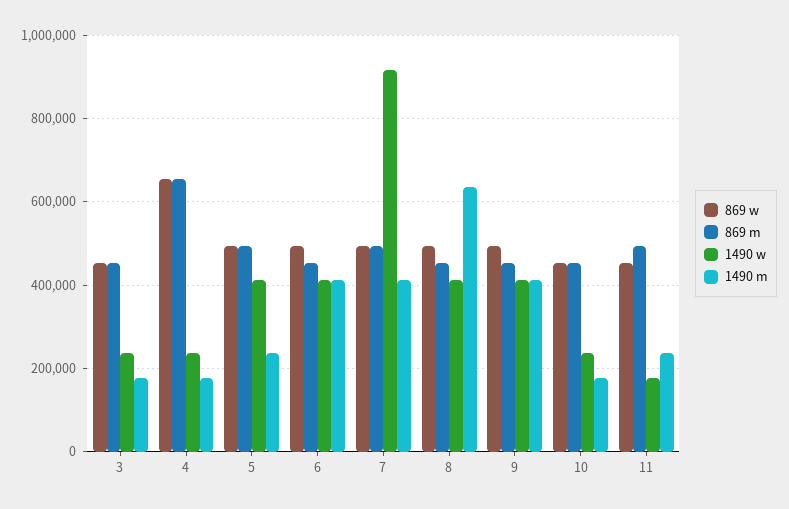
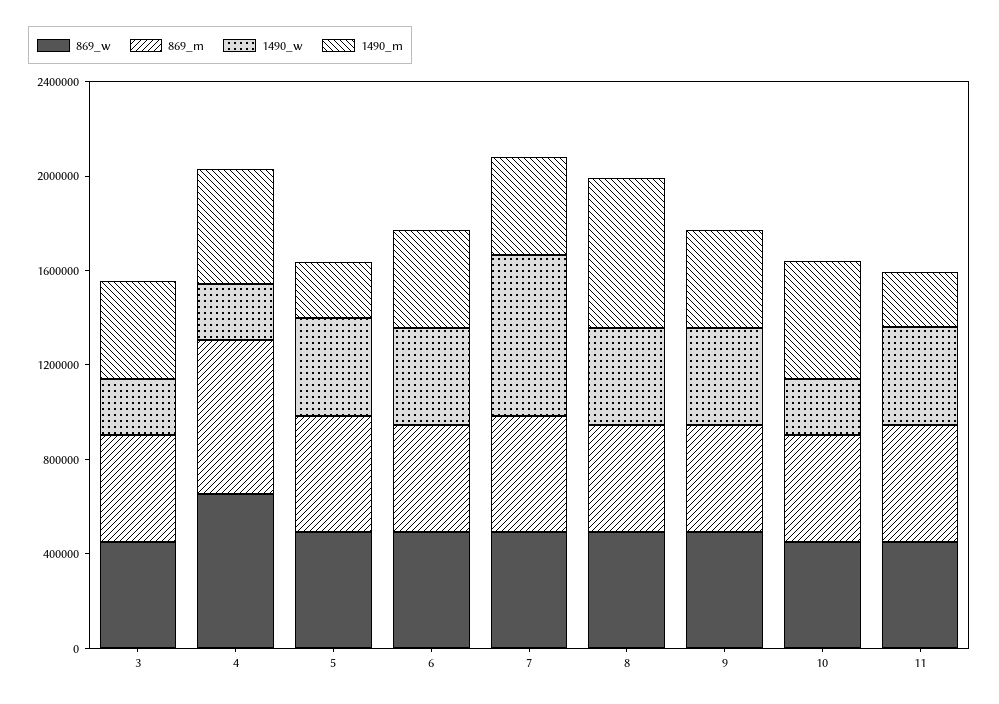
1490 m, 3: 180000 -> 400000
1490 m, 4: 180000 -> 500000
1490 w, 7: 920000 -> 700000
1490 m, 10: 180000 -> 500000
1490 w, 11: 180000 -> 400000

